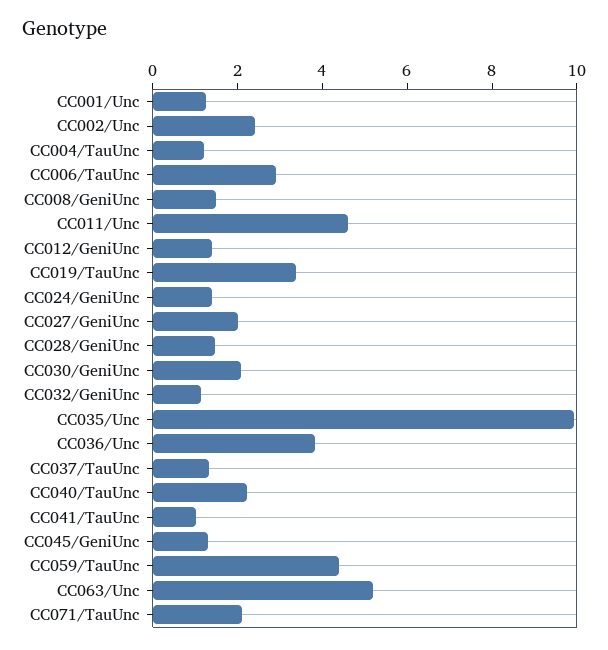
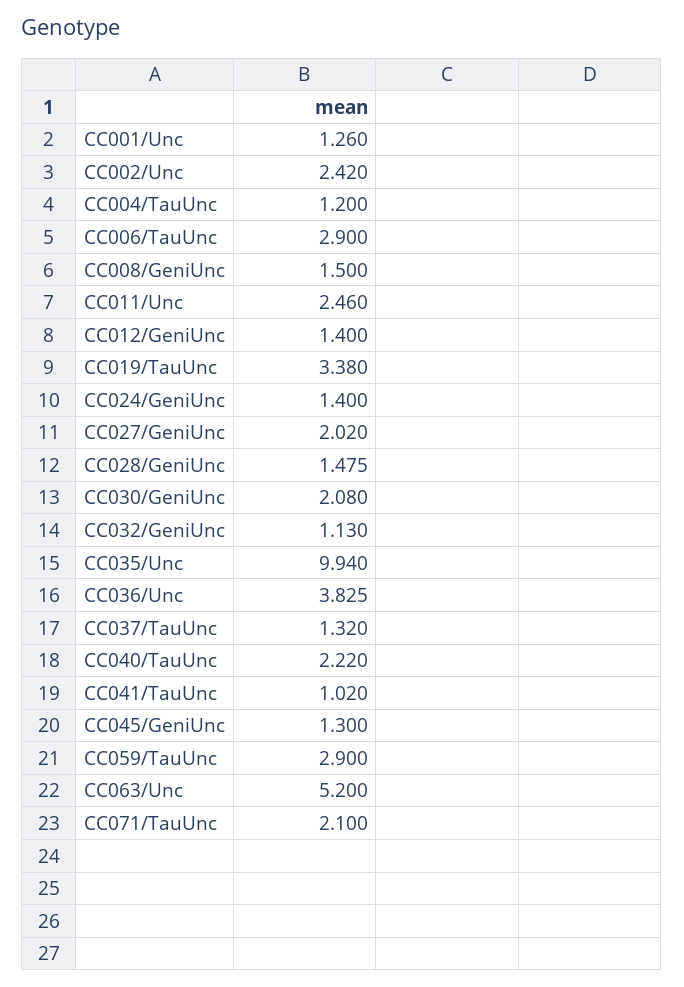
CC011/Unc: 4.5 -> 2.46
CC059/TauUnc: 4.5 -> 2.9

